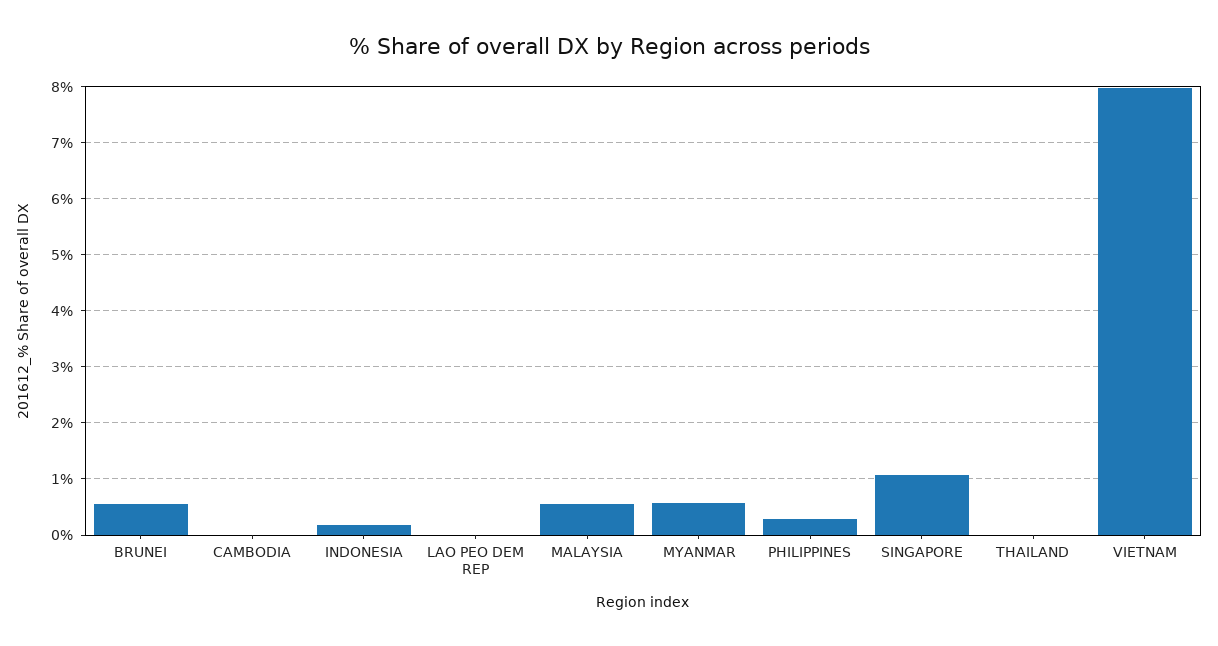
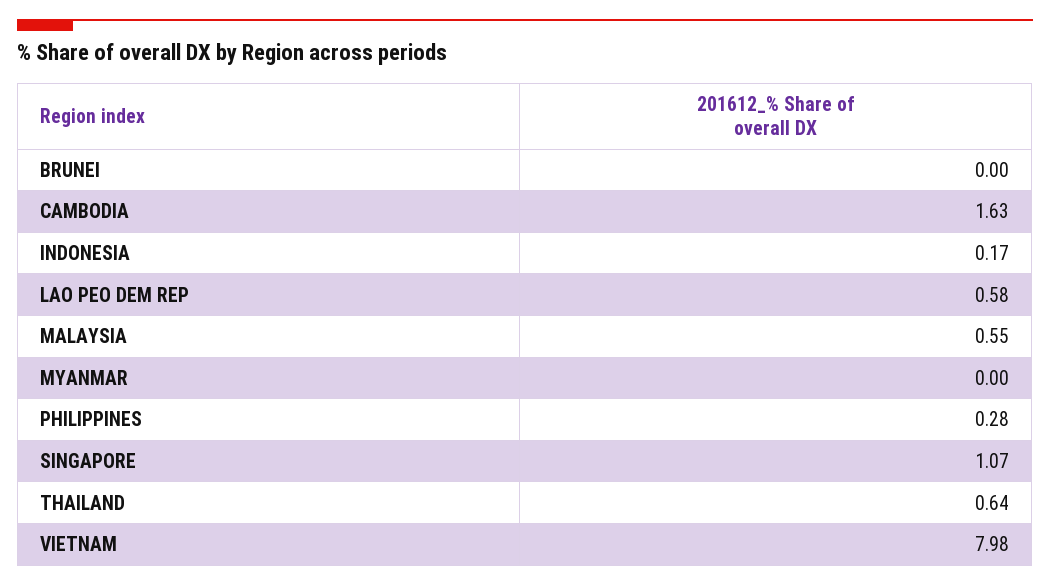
BRUNEI: 0.6 -> 0
CAMBODIA: 0 -> 1.63
LAO PEO DEM REP: 0 -> 0.58
MYANMAR: 0.6 -> 0
THAILAND: 0 -> 0.64

